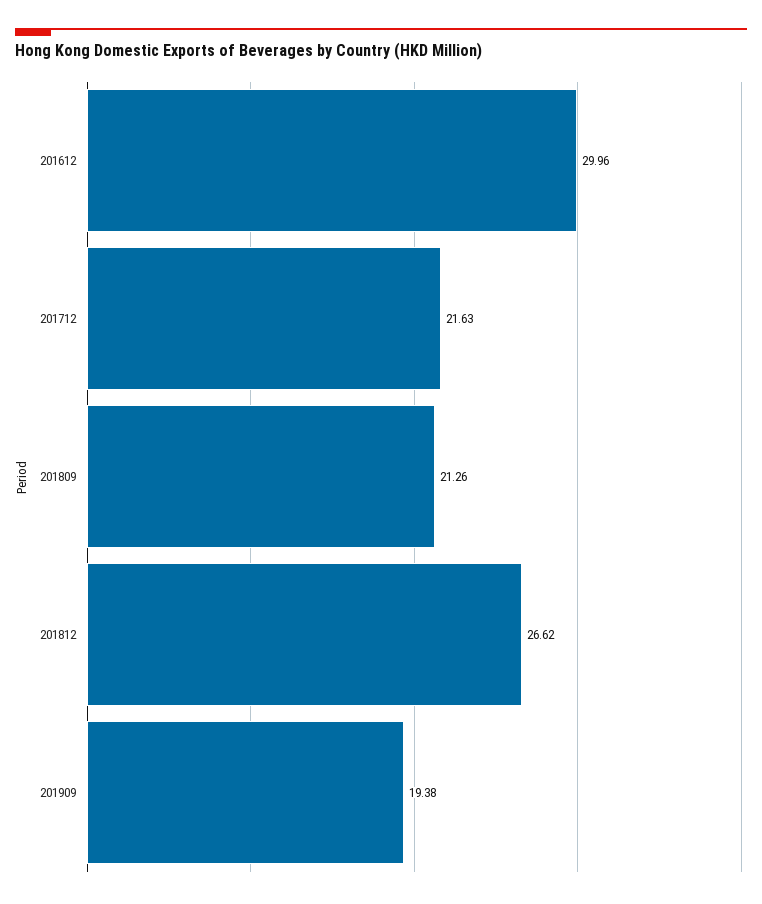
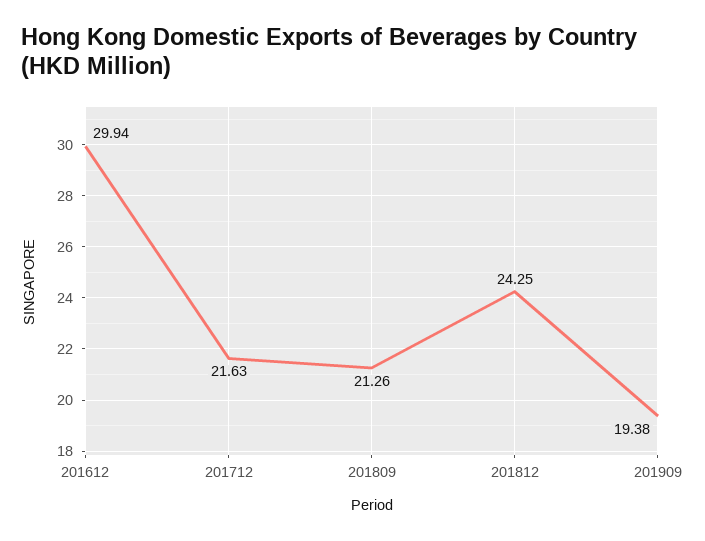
201612: 29.96 -> 29.94
201812: 26.62 -> 24.25

